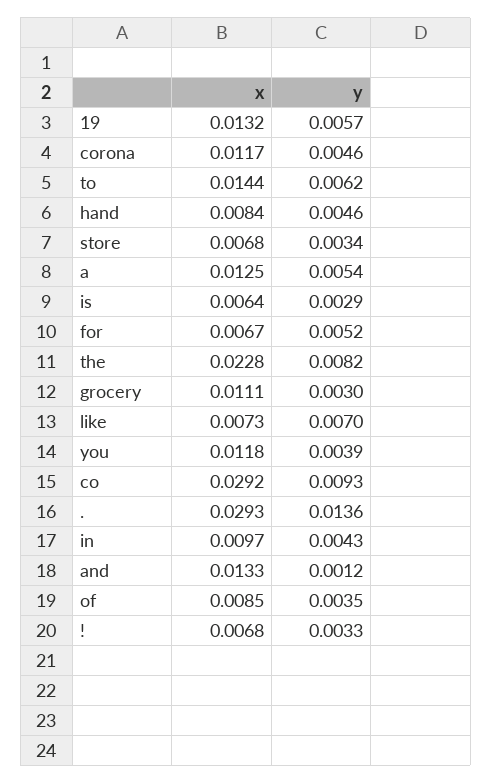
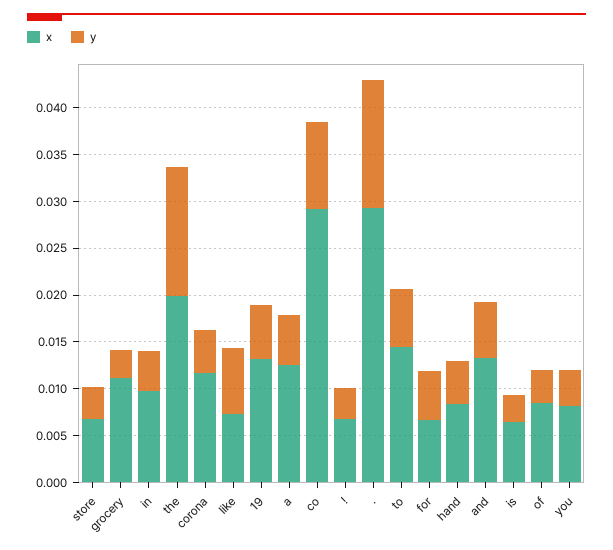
x, the: 0.0228 -> 0.02
y, the: 0.0082 -> 0.014
x, you: 0.0118 -> 0.008
y, and: 0.0012 -> 0.006

